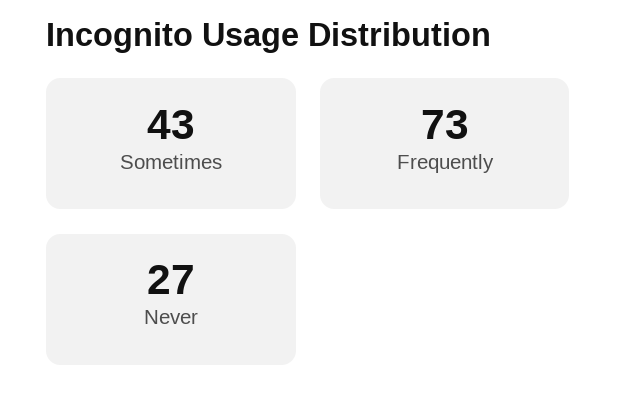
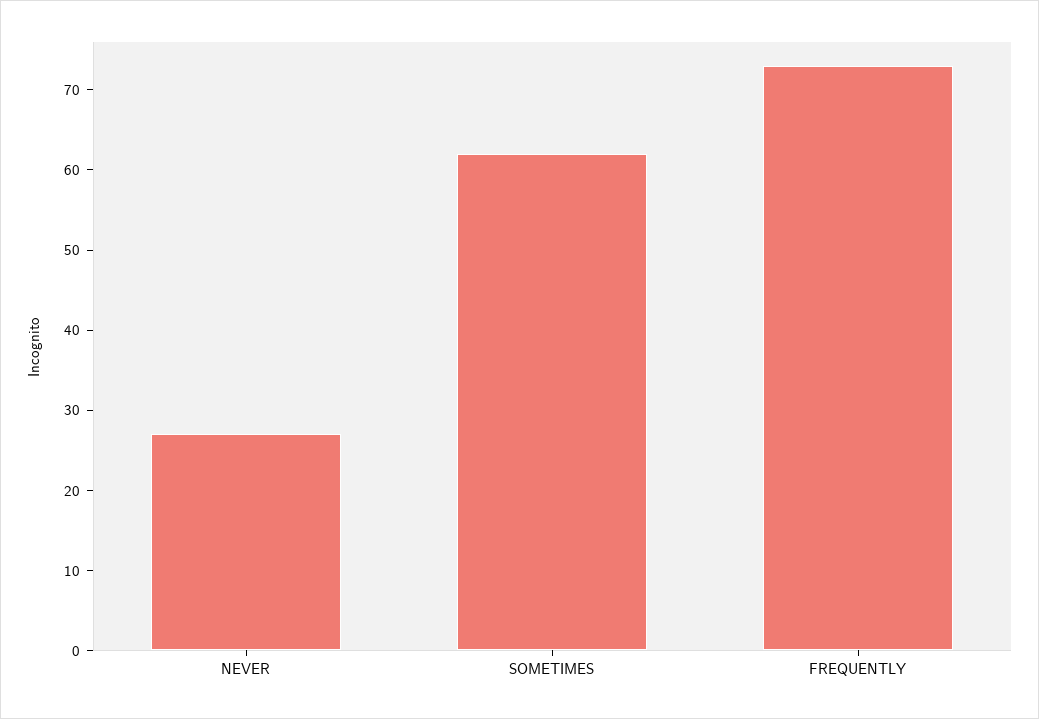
Sometimes: 43 -> 62

